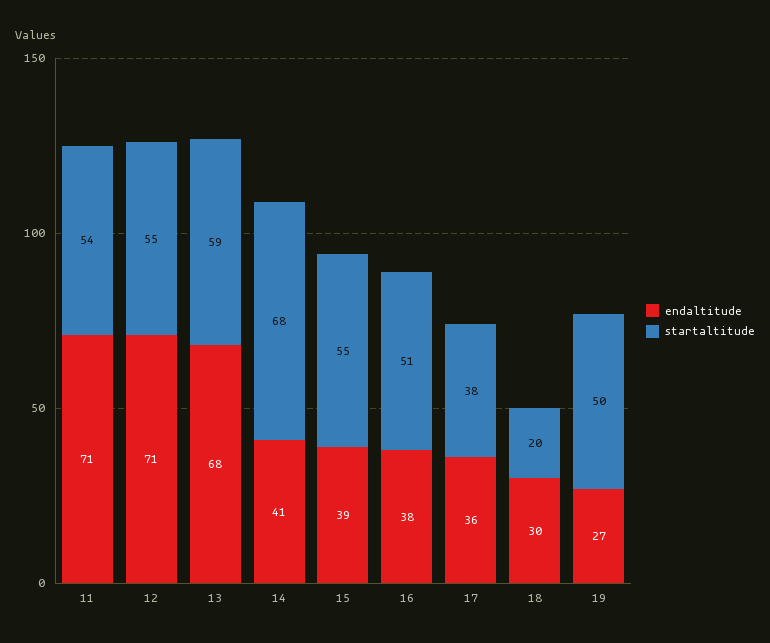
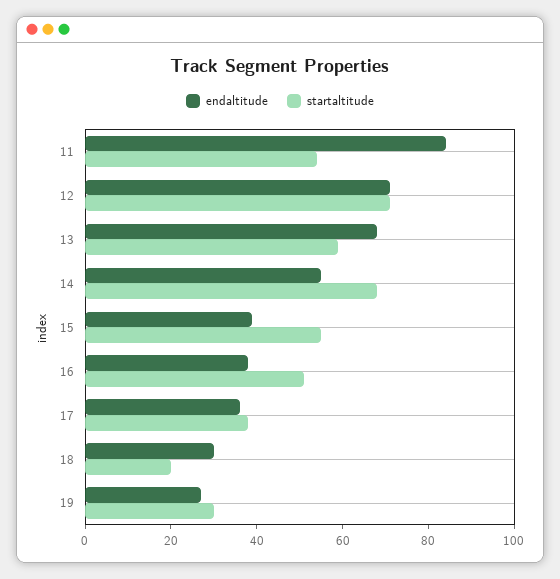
endaltitude, 11: 71 -> 85
startaltitude, 12: 55 -> 70
endaltitude, 14: 41 -> 55
startaltitude, 19: 50 -> 30

